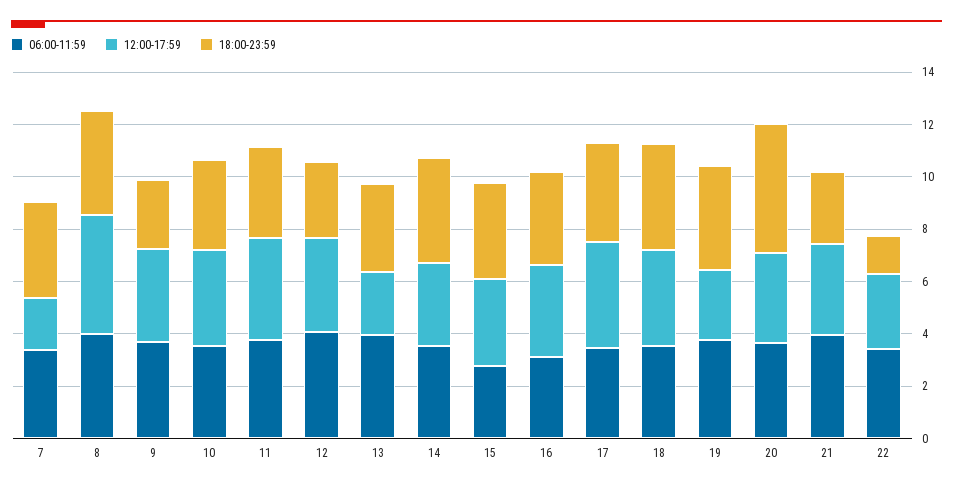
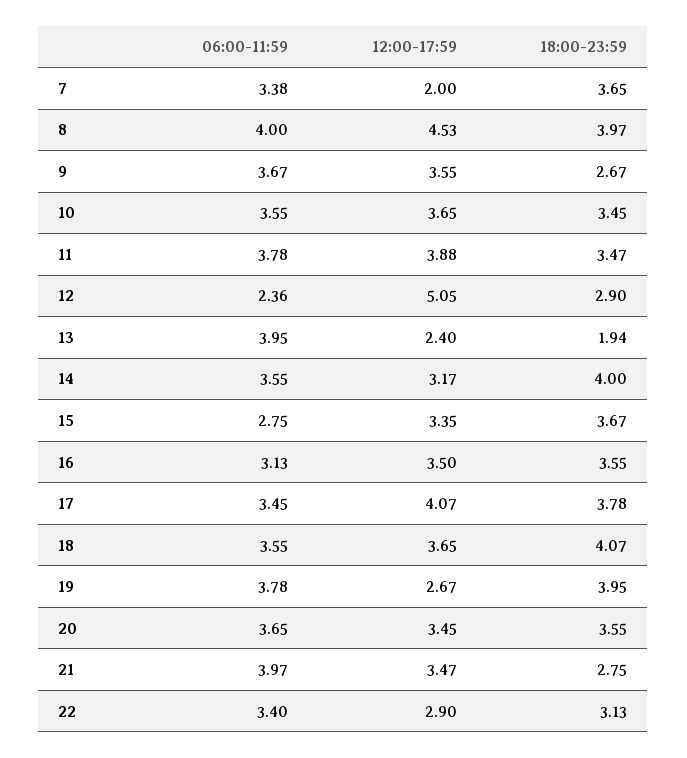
06:00-11:59, 12: 4 -> 2.36
12:00-17:59, 12: 3.5 -> 5.05
18:00-23:59, 13: 3.5 -> 1.94
18:00-23:59, 20: 5 -> 3.55
18:00-23:59, 22: 1.5 -> 3.13

